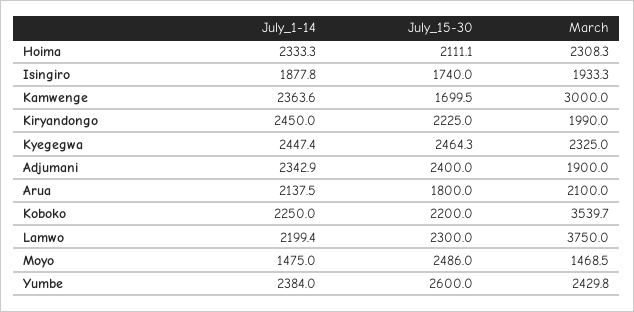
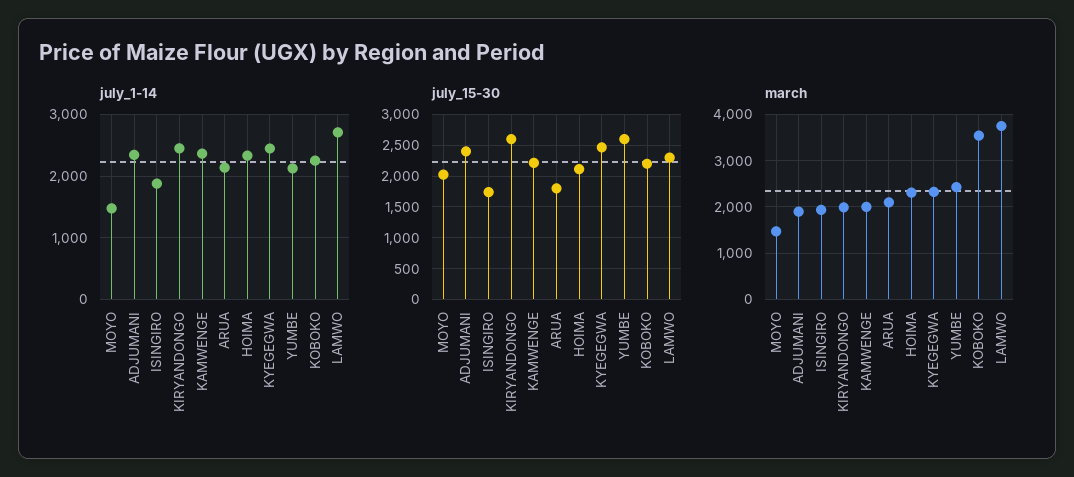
July_15-30, Kamwenge: 1699.5 -> 2200
March, Kamwenge: 3000 -> 2000
July_15-30, Kiryandongo: 2225 -> 2600
July_1-14, Lamwo: 2199.4 -> 2700
July_15-30, Moyo: 2486 -> 2000
July_1-14, Yumbe: 2384 -> 2100

